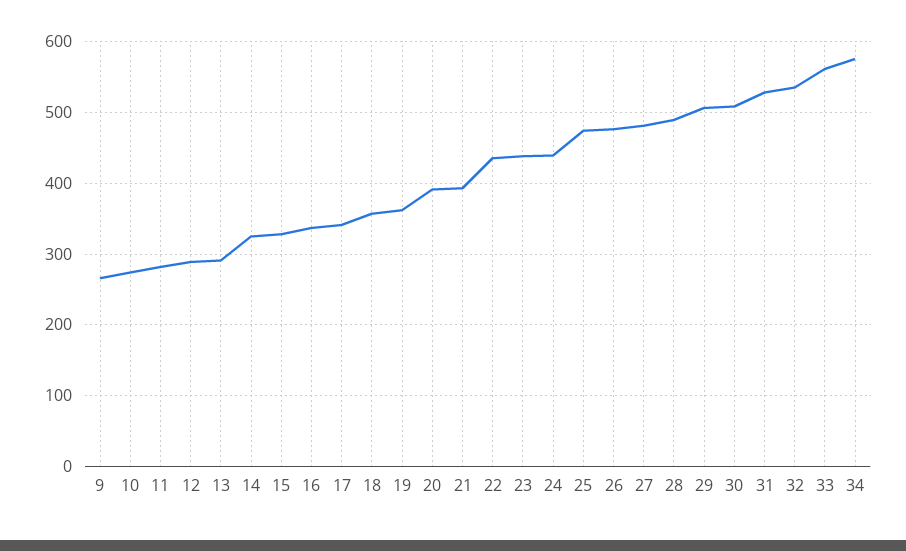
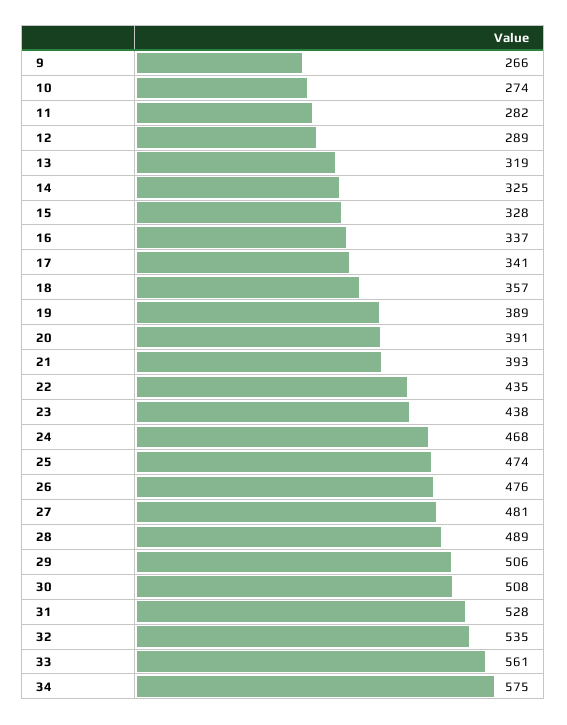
13: 290 -> 319
19: 360 -> 389
24: 440 -> 468

